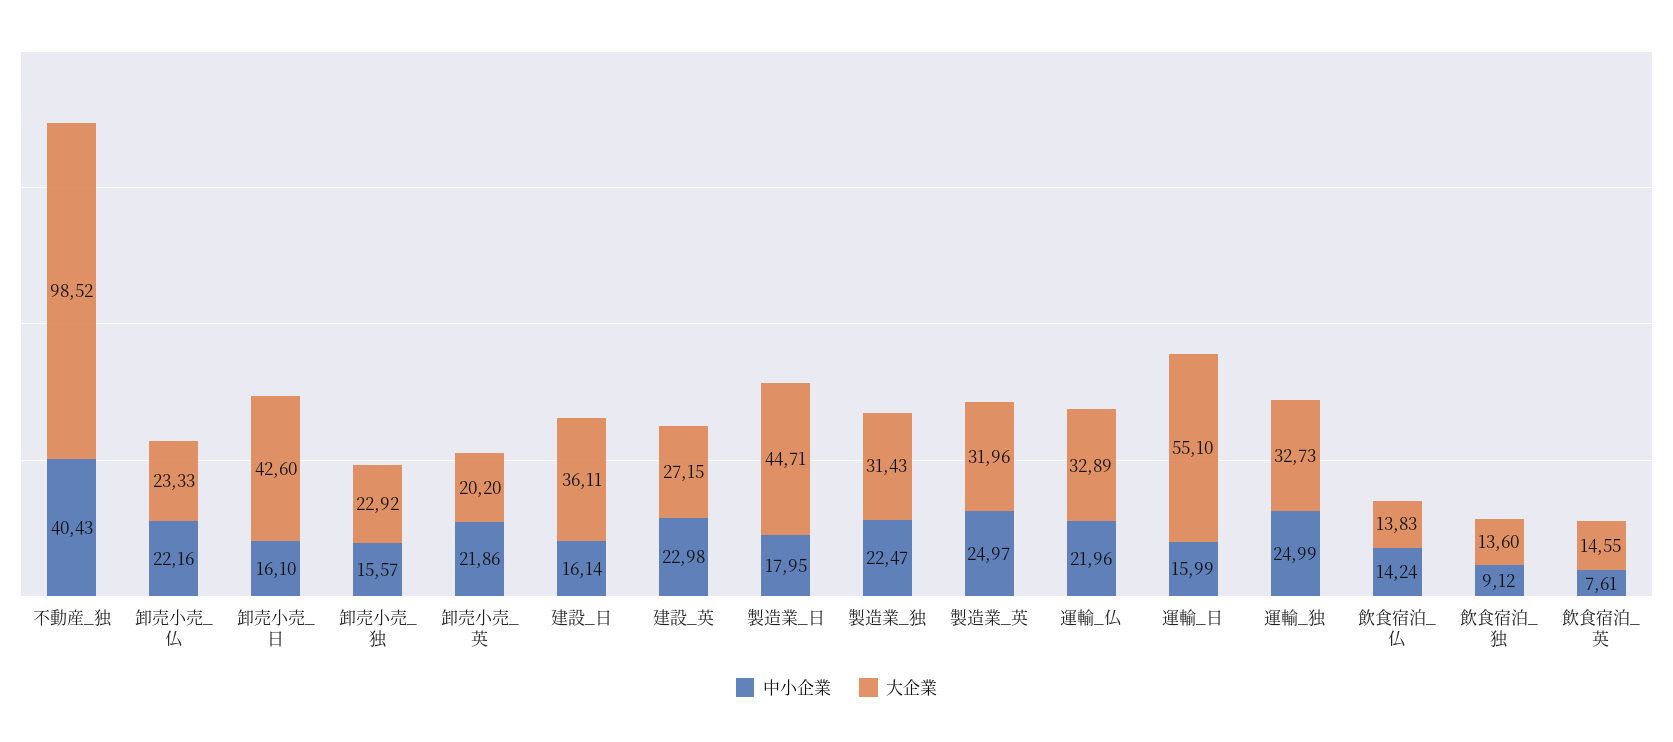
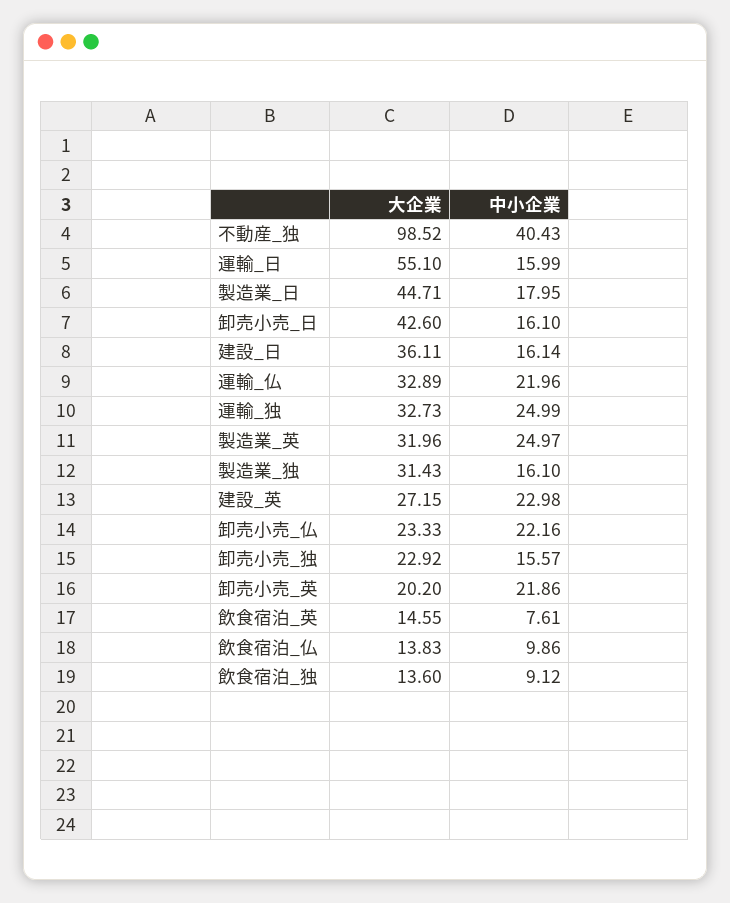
中小企業, 製造業_独: 22.47 -> 16.1
中小企業, 飲食宿泊_仏: 14.24 -> 9.86

